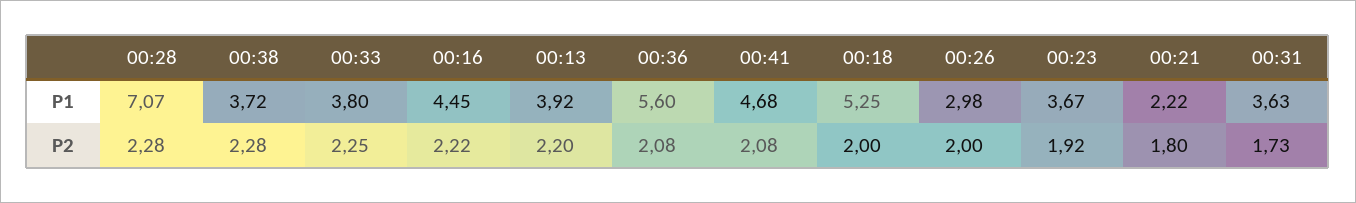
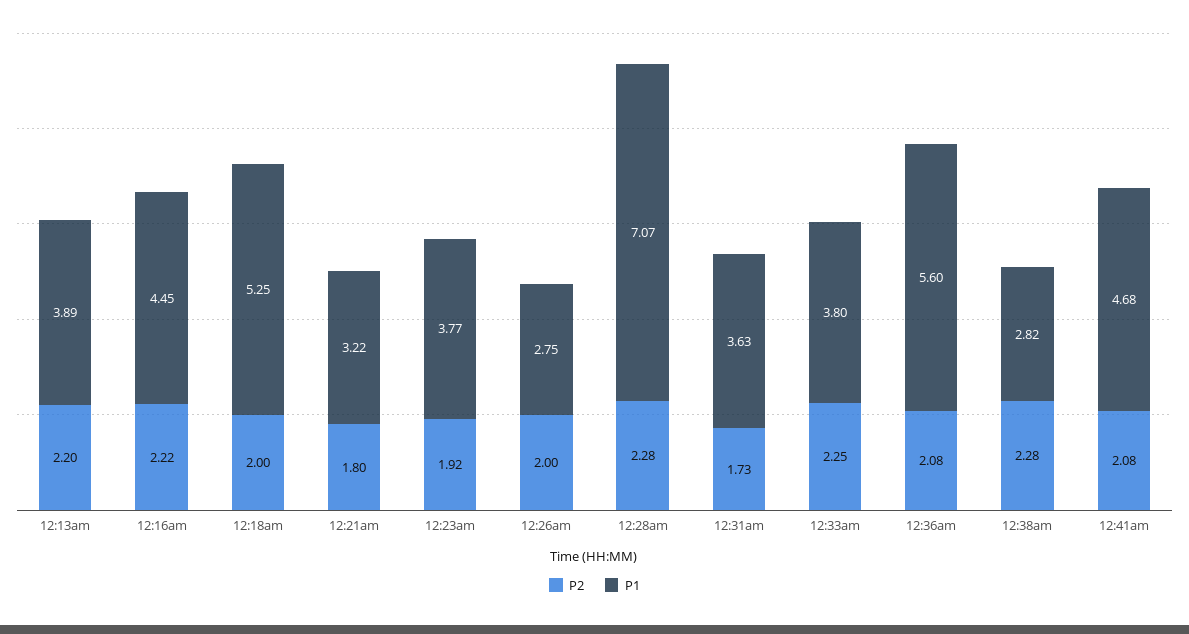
P1, 00:38: 3.72 -> 2.82
P1, 00:13: 3.92 -> 3.89
P1, 00:26: 2.98 -> 2.75
P1, 00:23: 3.67 -> 3.77
P1, 00:21: 2.22 -> 3.22

